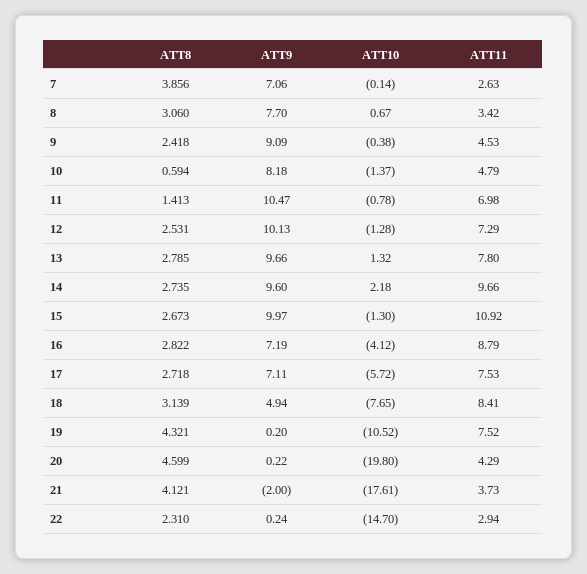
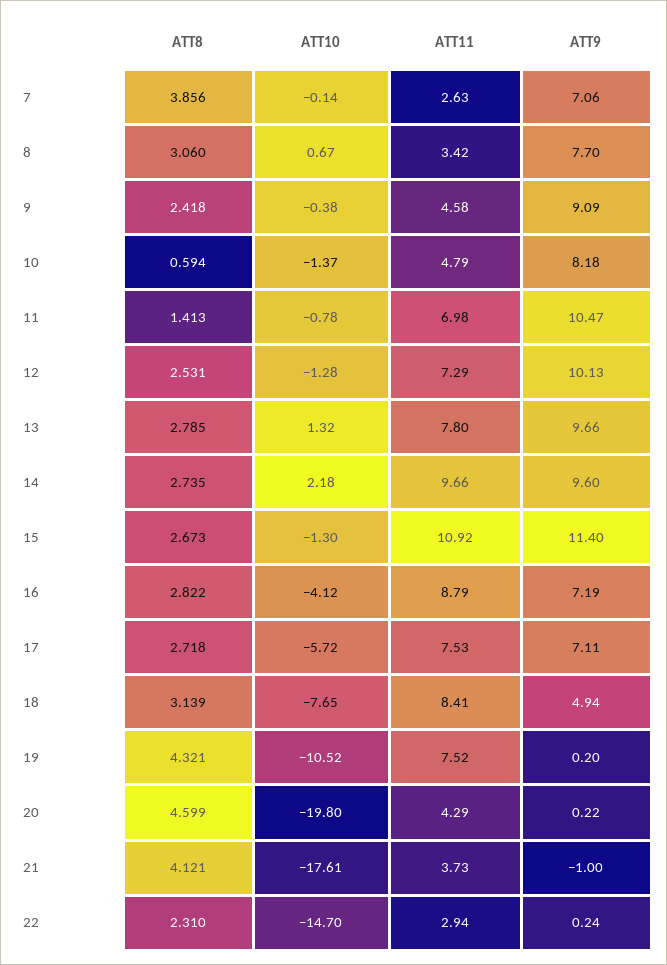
ATT11, 9: 4.53 -> 4.58
ATT9, 15: 9.97 -> 11.4
ATT9, 21: -2 -> -1

